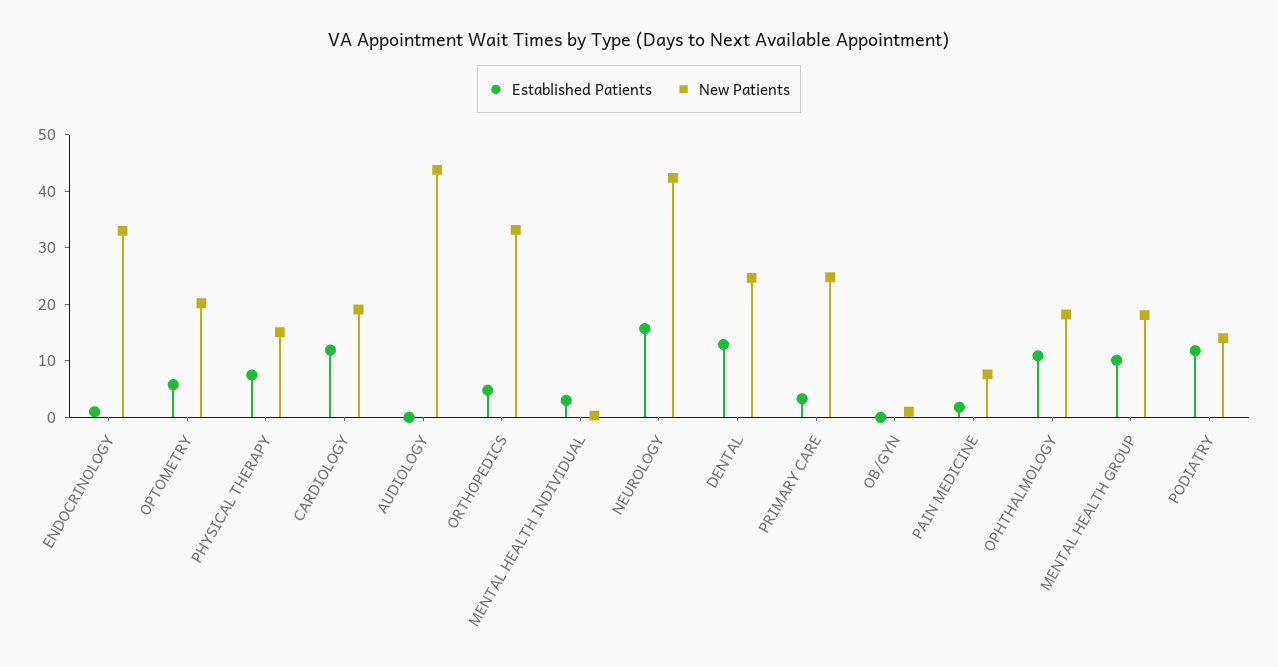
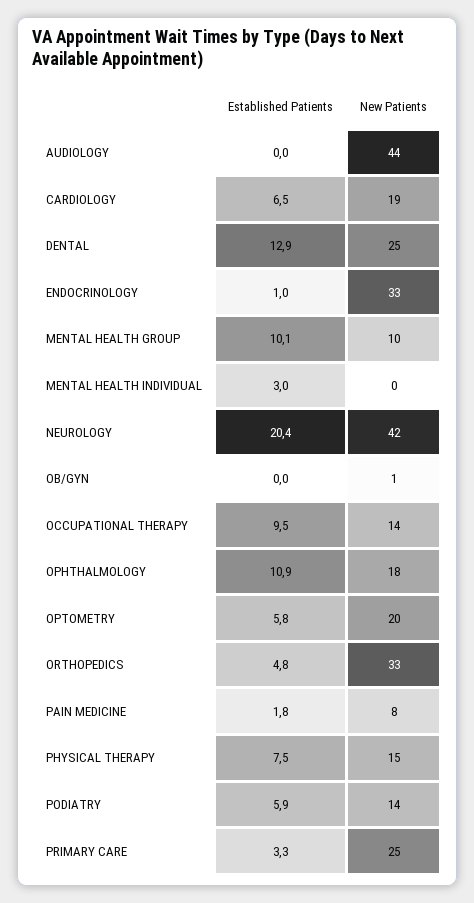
Established Patients, CARDIOLOGY: 12 -> 6.5
Established Patients, NEUROLOGY: 16 -> 20.4
New Patients, MENTAL HEALTH GROUP: 18 -> 10
Established Patients, PODIATRY: 12 -> 5.9
Established Patients, OCCUPATIONAL THERAPY: none -> 9.5
New Patients, OCCUPATIONAL THERAPY: none -> 14

